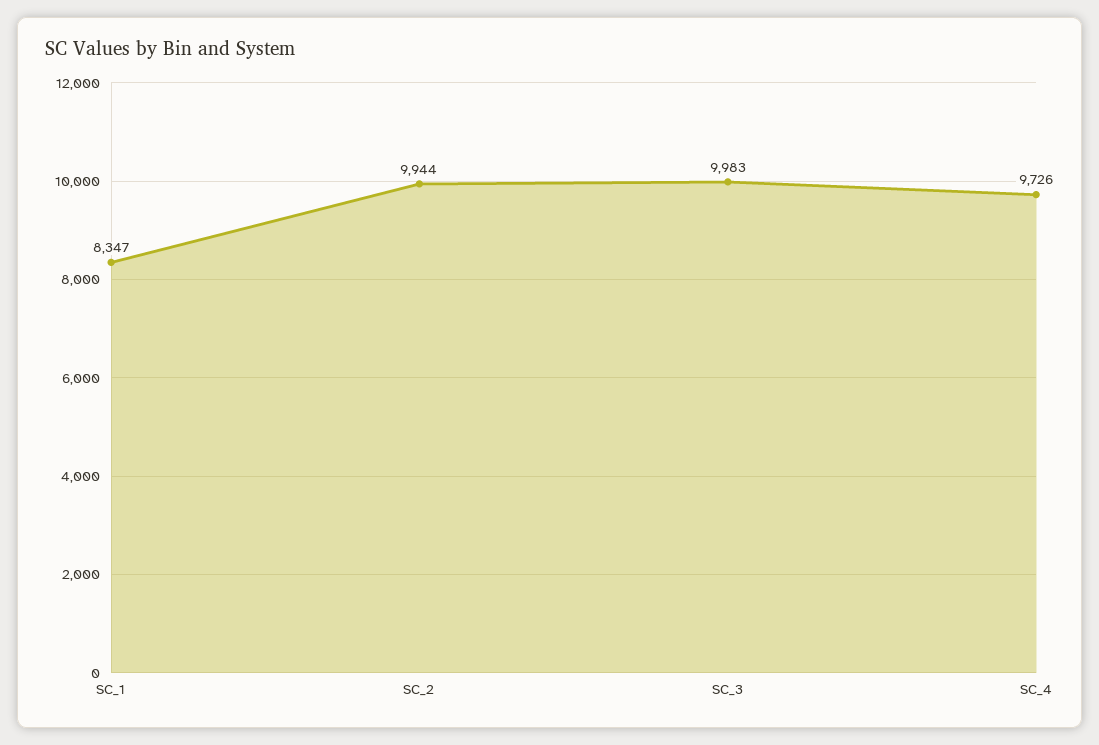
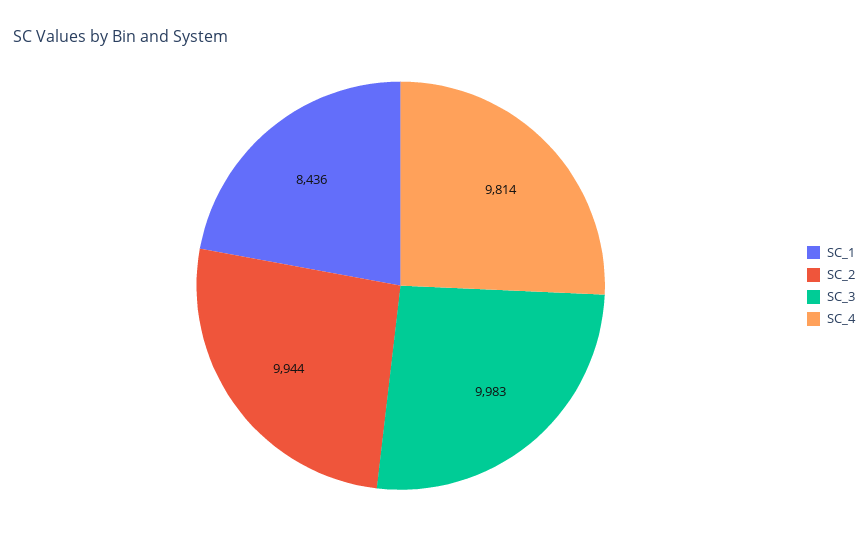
SC_1: 8347 -> 8436
SC_4: 9726 -> 9814

